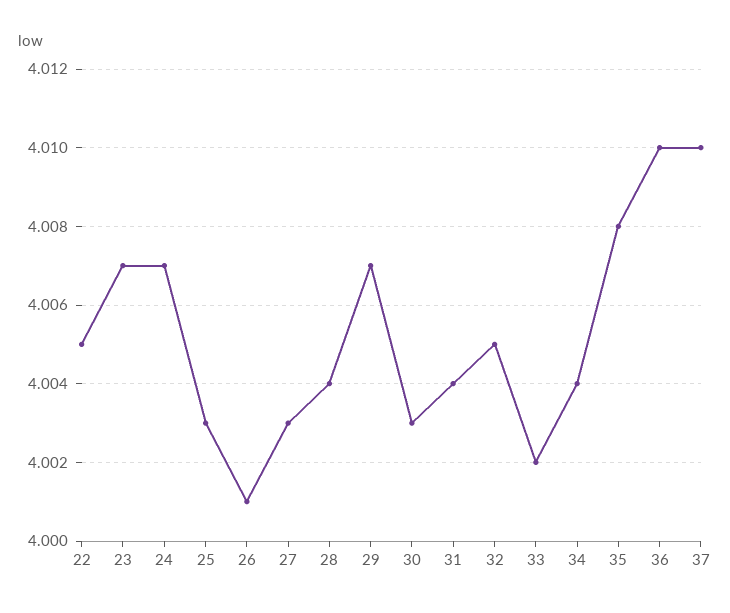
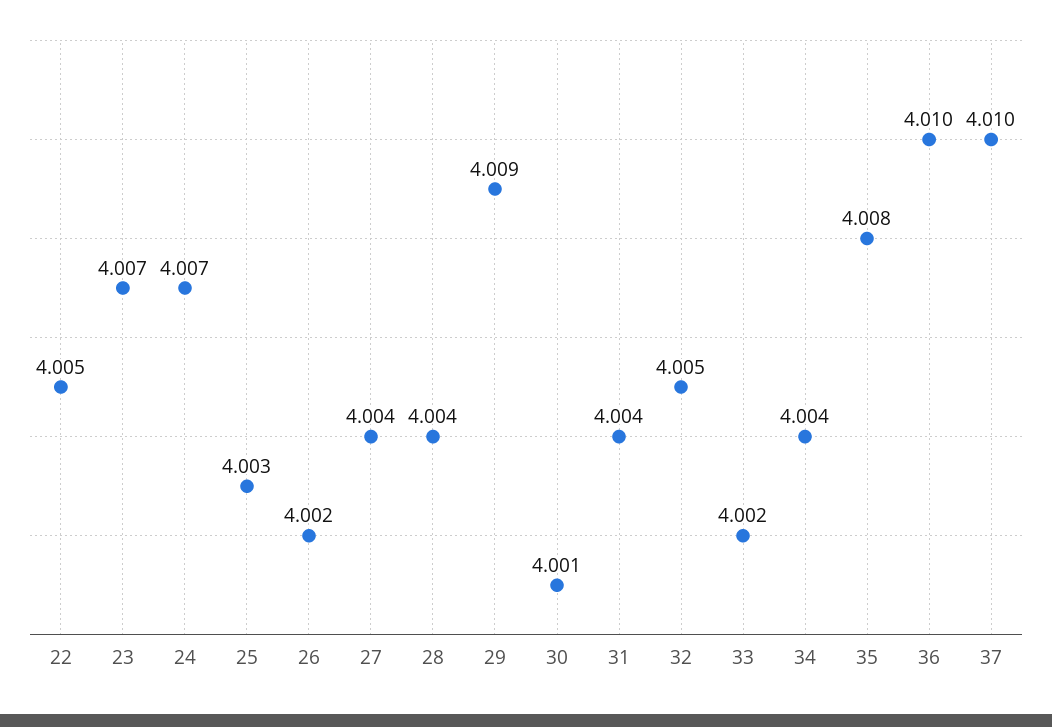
26: 4.001 -> 4.002
27: 4.003 -> 4.004
29: 4.007 -> 4.009
30: 4.003 -> 4.001

